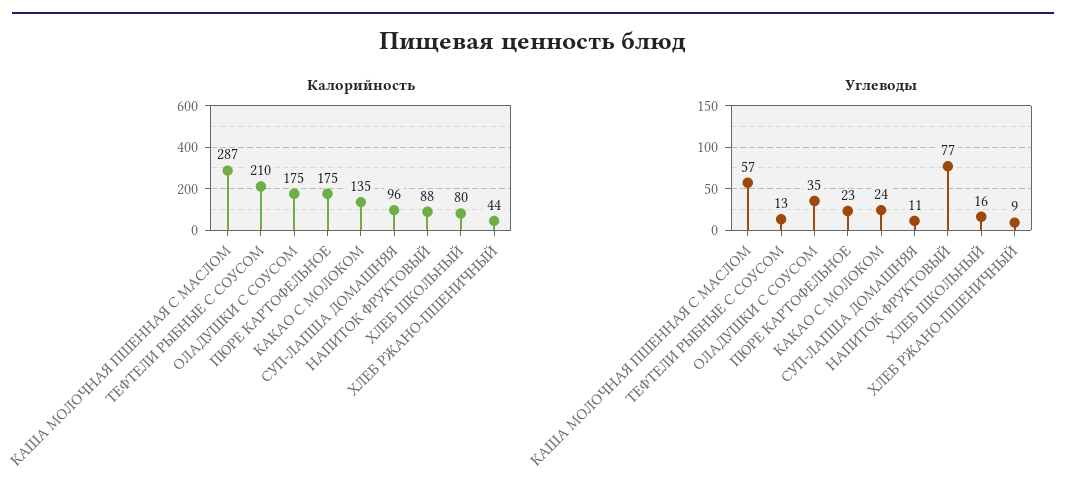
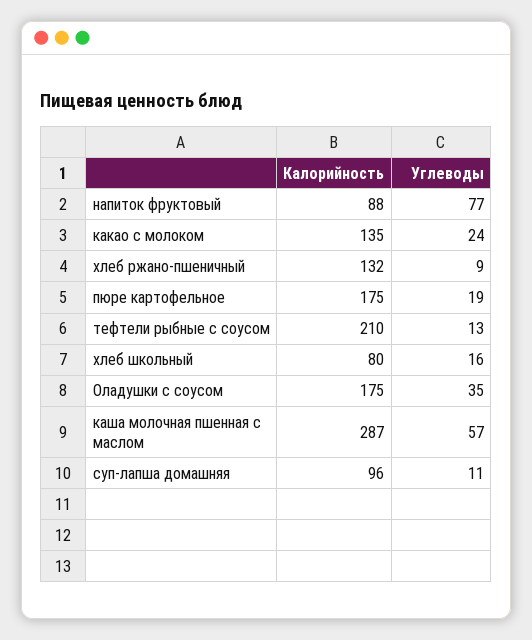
Калорийность, ХЛЕБ РЖАНО-ПШЕНИЧНЫЙ: 44 -> 132
Углеводы, ПЮРЕ КАРТОФЕЛЬНОЕ: 23 -> 19

